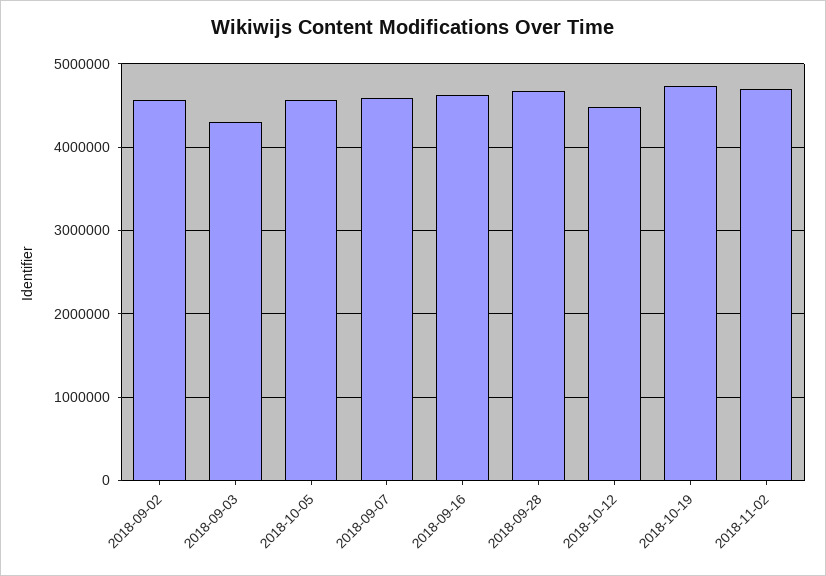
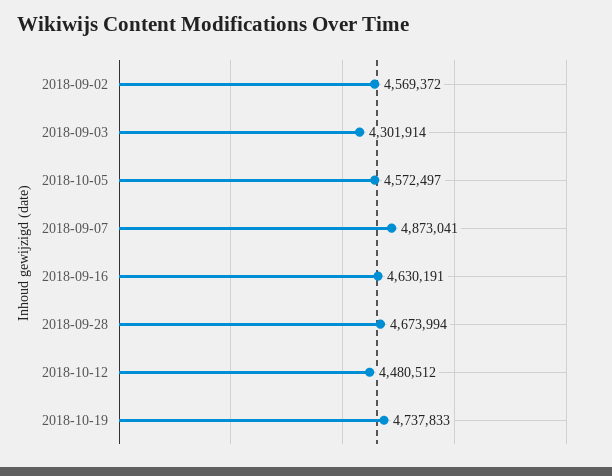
2018-09-07: 4600000 -> 4873041
2018-11-02: 4700000 -> none

